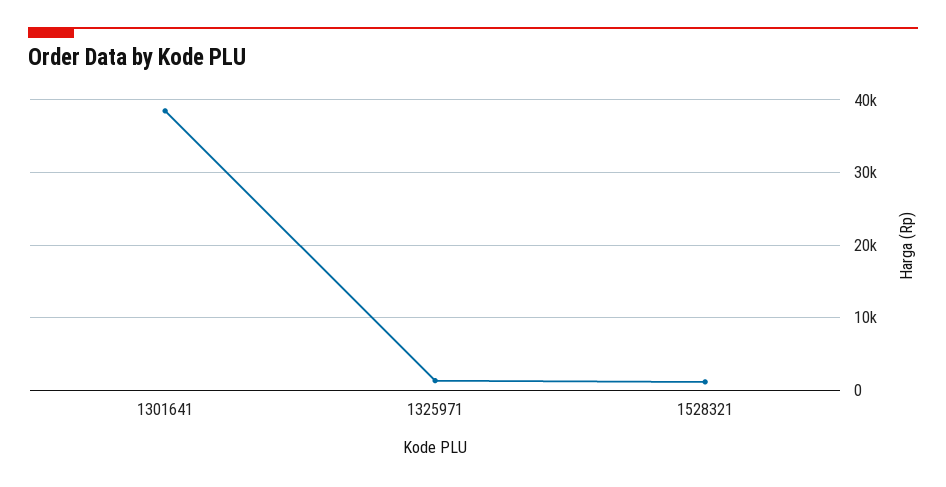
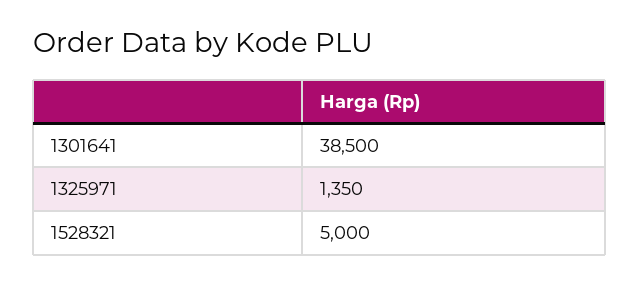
1528321: 1000 -> 5000

